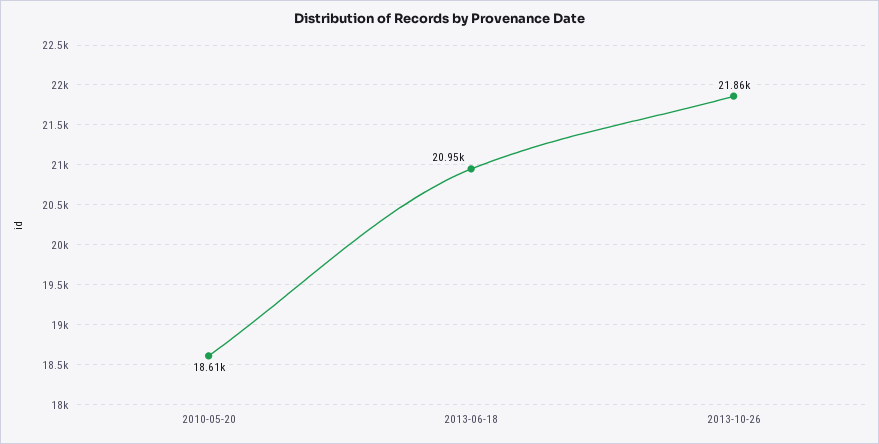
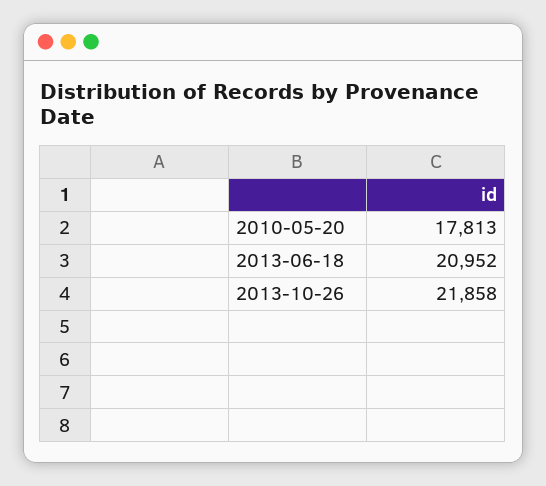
2010-05-20: 18610 -> 17813

